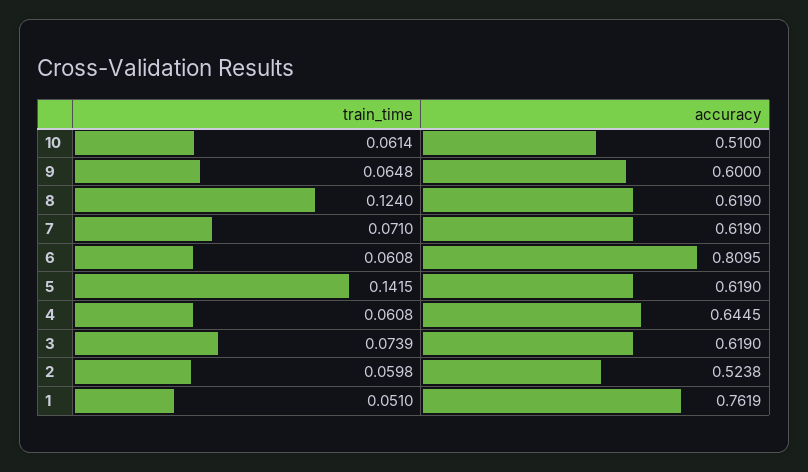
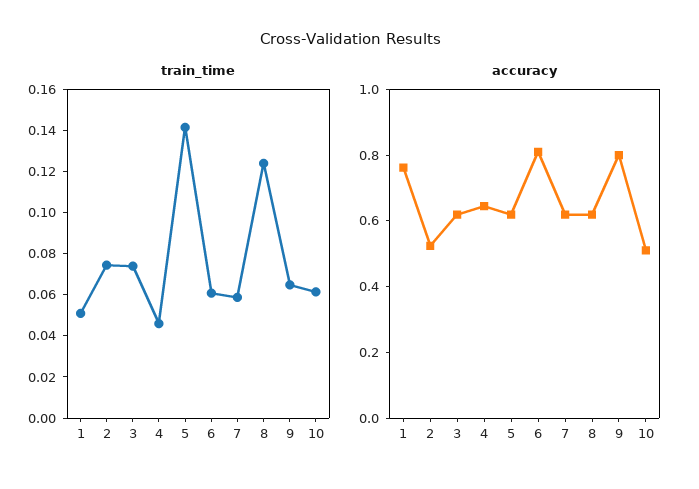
accuracy, 9: 0.6 -> 0.8
train_time, 7: 0.071 -> 0.06
train_time, 4: 0.0608 -> 0.045
train_time, 2: 0.0598 -> 0.075

